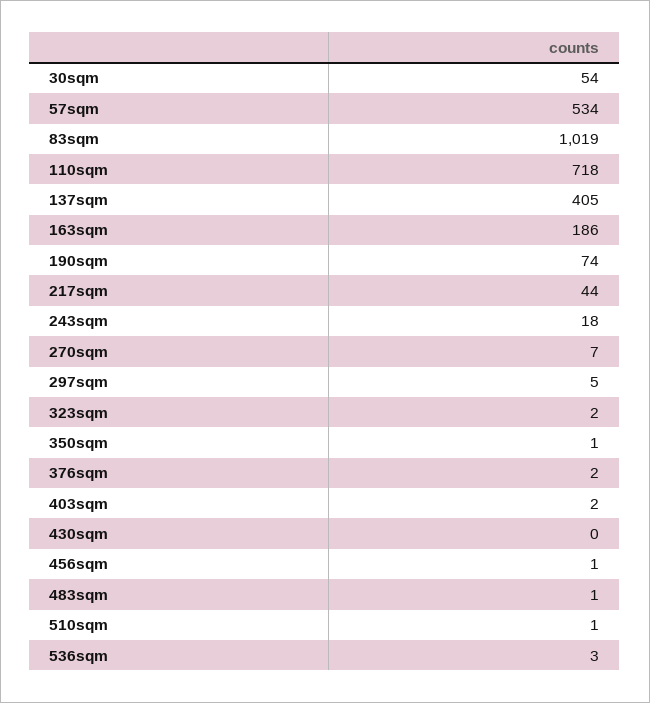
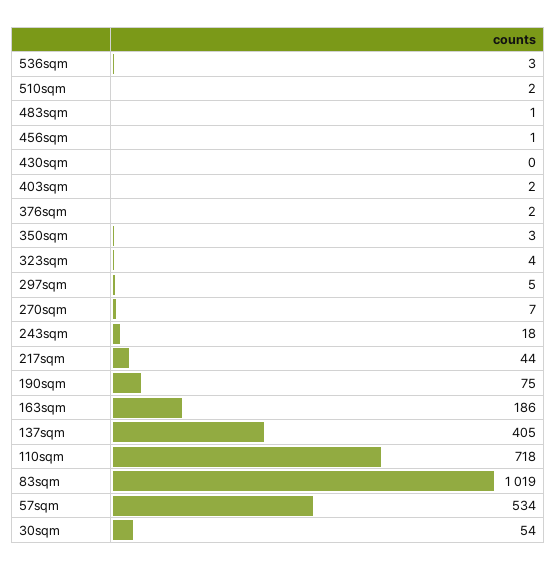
190sqm: 74 -> 75
323sqm: 2 -> 4
350sqm: 1 -> 3
510sqm: 1 -> 2

